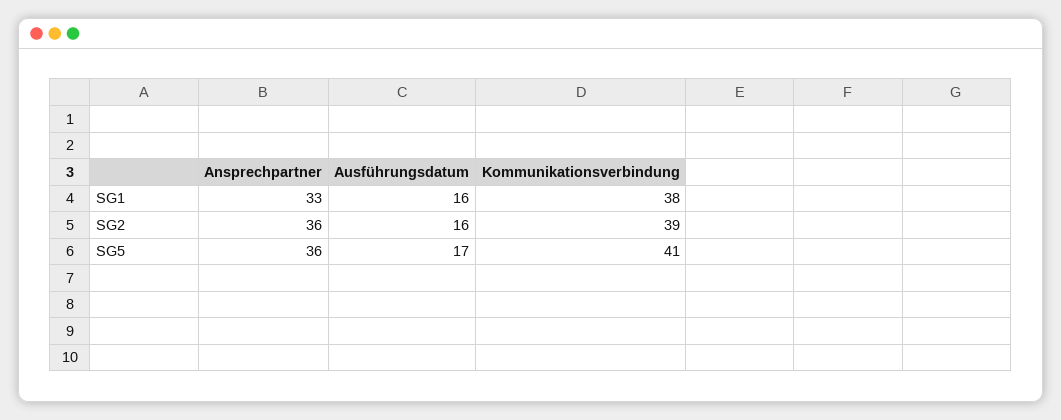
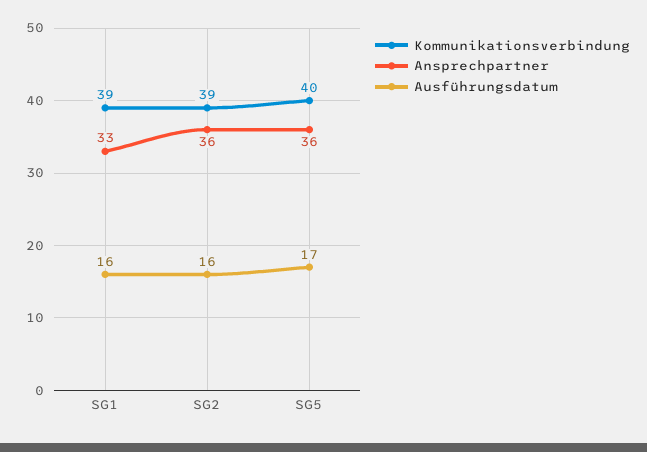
Kommunikationsverbindung, SG1: 38 -> 39
Kommunikationsverbindung, SG5: 41 -> 40

